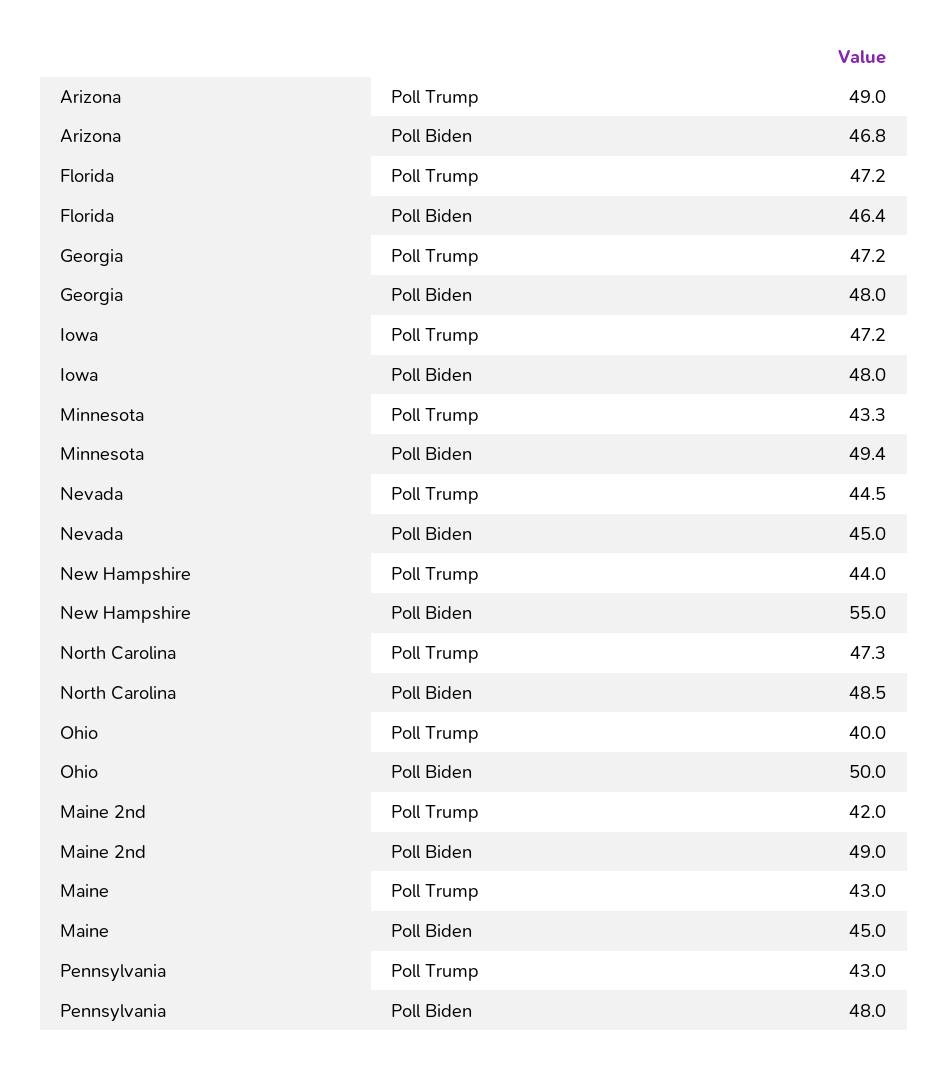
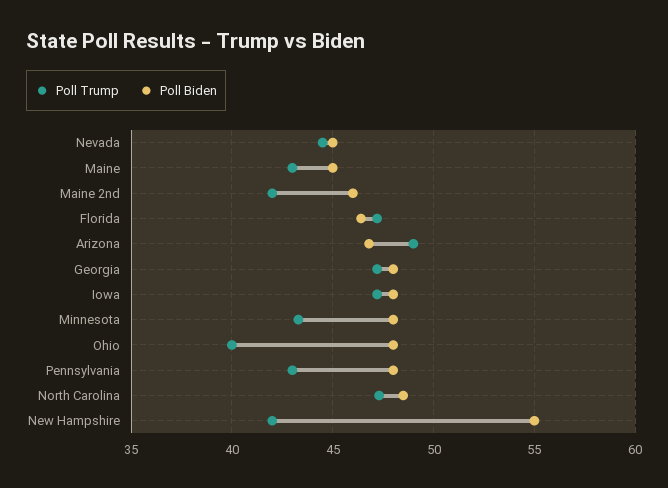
Poll Biden, Minnesota: 49.4 -> 48
Poll Trump, New Hampshire: 44 -> 42
Poll Biden, Ohio: 50 -> 48
Poll Biden, Maine 2nd: 49 -> 46

